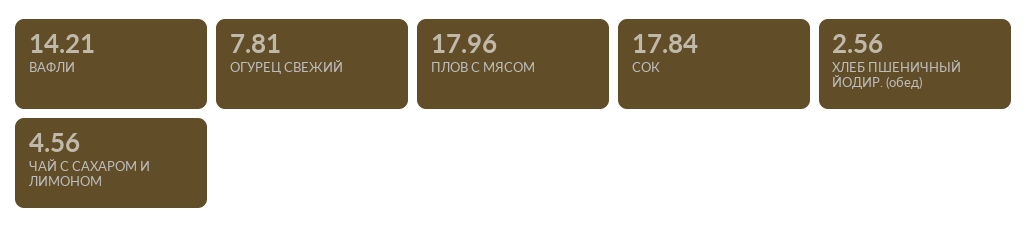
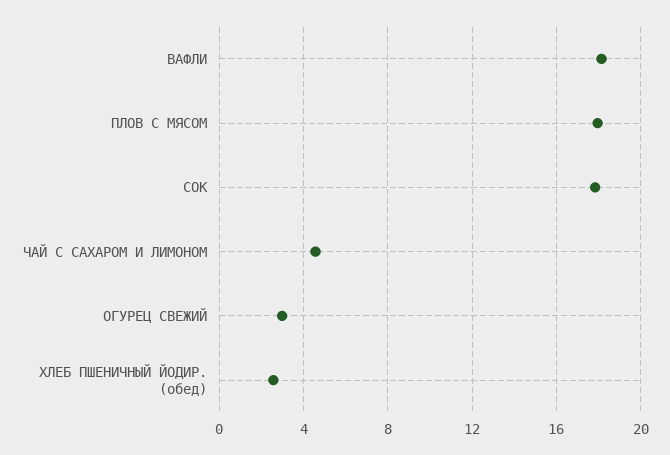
ВАФЛИ: 14.21 -> 18
ОГУРЕЦ СВЕЖИЙ: 7.81 -> 3

